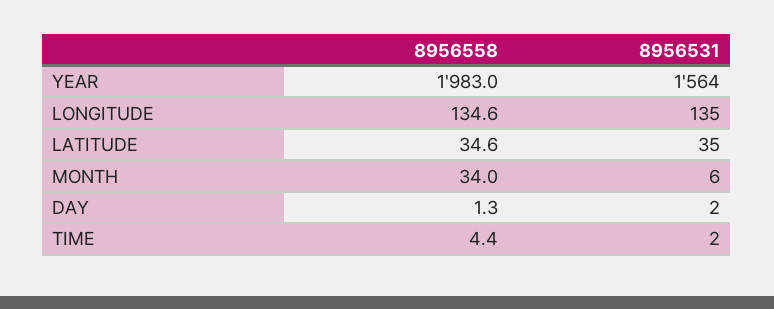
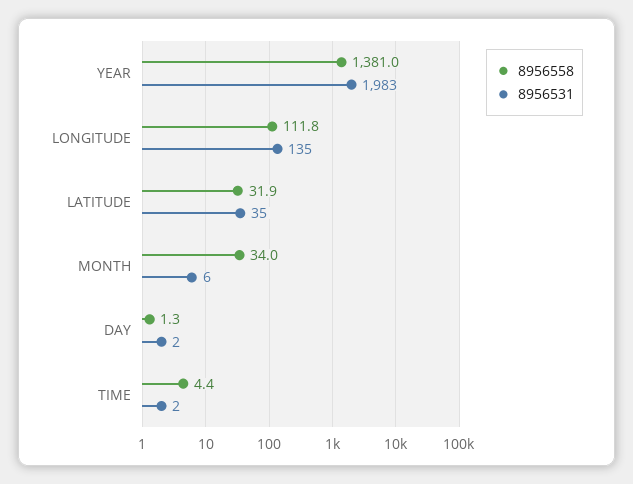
8956558, YEAR: 1983 -> 1381
8956531, YEAR: 1564 -> 1983
8956558, LONGITUDE: 134.6 -> 111.8
8956558, LATITUDE: 34.6 -> 31.9

